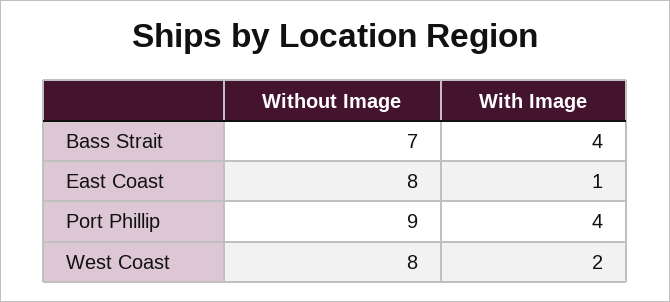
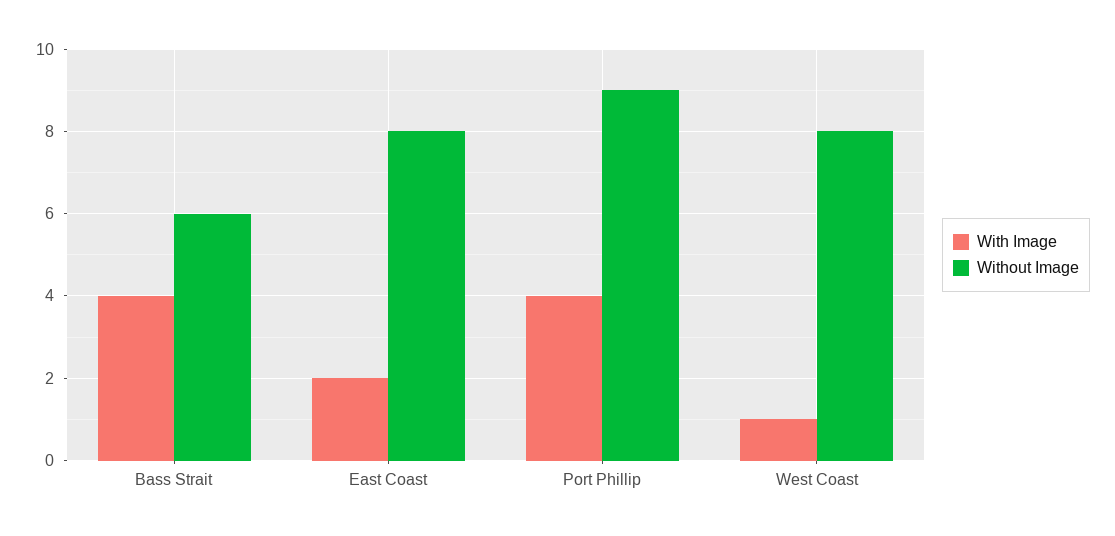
Without Image, Bass Strait: 7 -> 6
With Image, East Coast: 1 -> 2
With Image, West Coast: 2 -> 1

